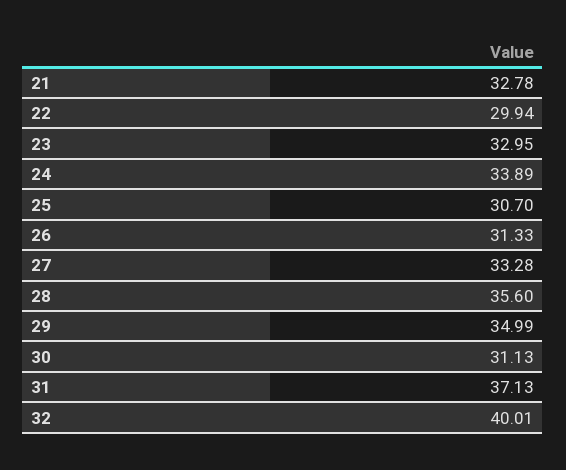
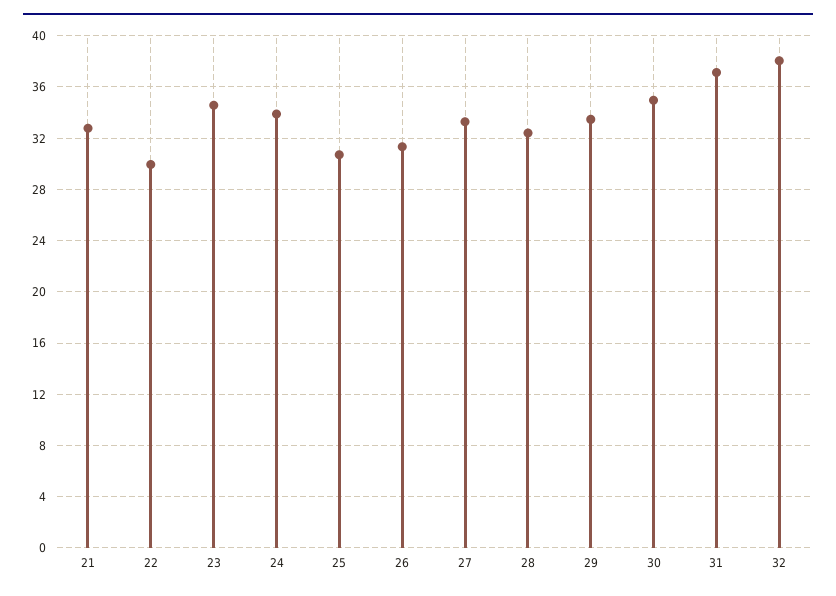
23: 32.95 -> 34.5
28: 35.6 -> 32.5
29: 34.99 -> 33.5
30: 31.13 -> 35
32: 40.01 -> 38

